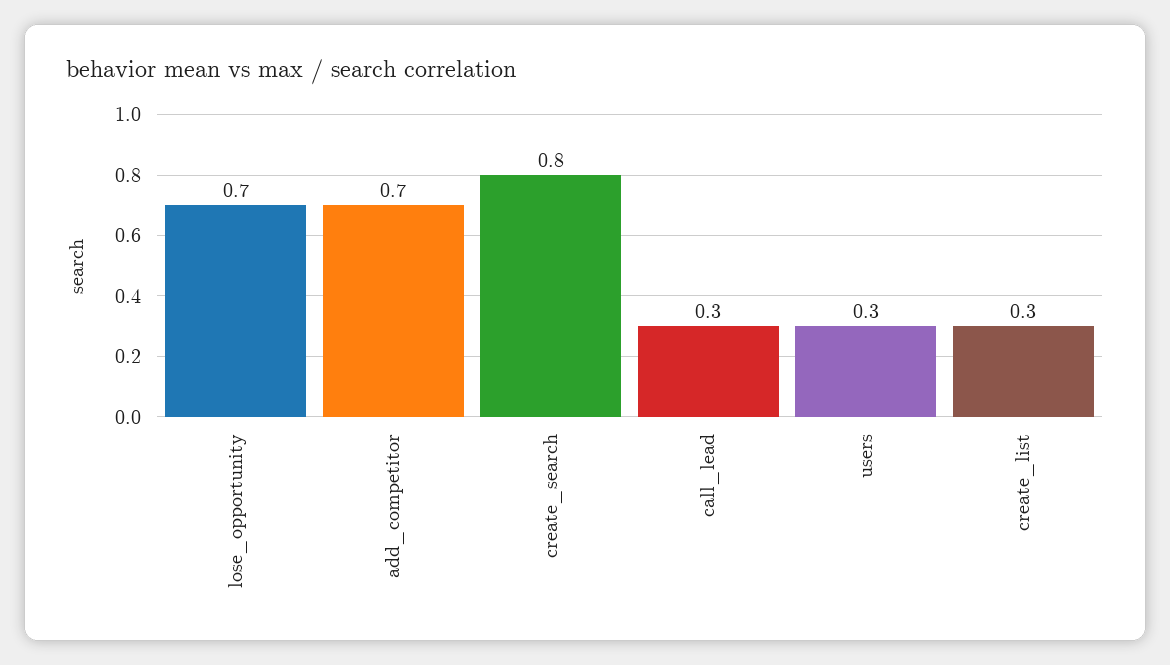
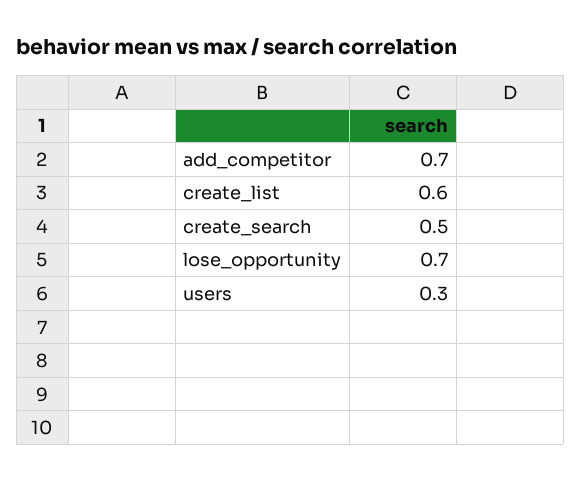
create_search: 0.8 -> 0.5
call_lead: 0.3 -> none
create_list: 0.3 -> 0.6

